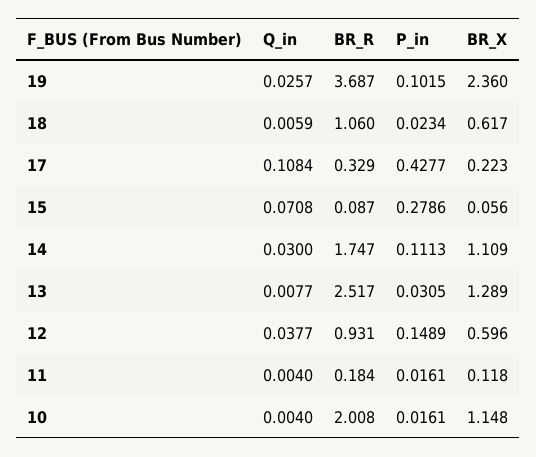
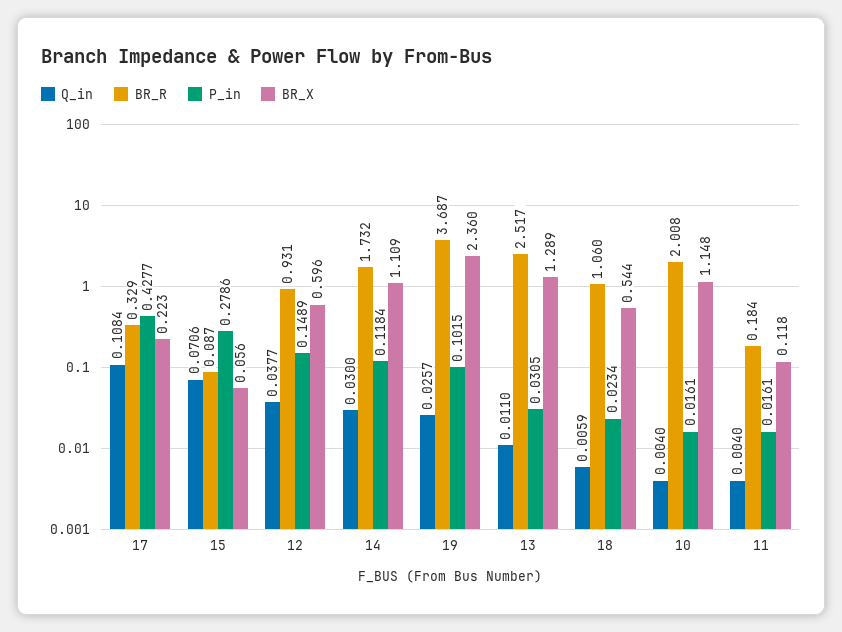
BR_X, 18: 0.617 -> 0.544
Q_in, 15: 0.0708 -> 0.0706
BR_R, 14: 1.747 -> 1.732
P_in, 14: 0.1113 -> 0.1184
Q_in, 13: 0.0077 -> 0.011

